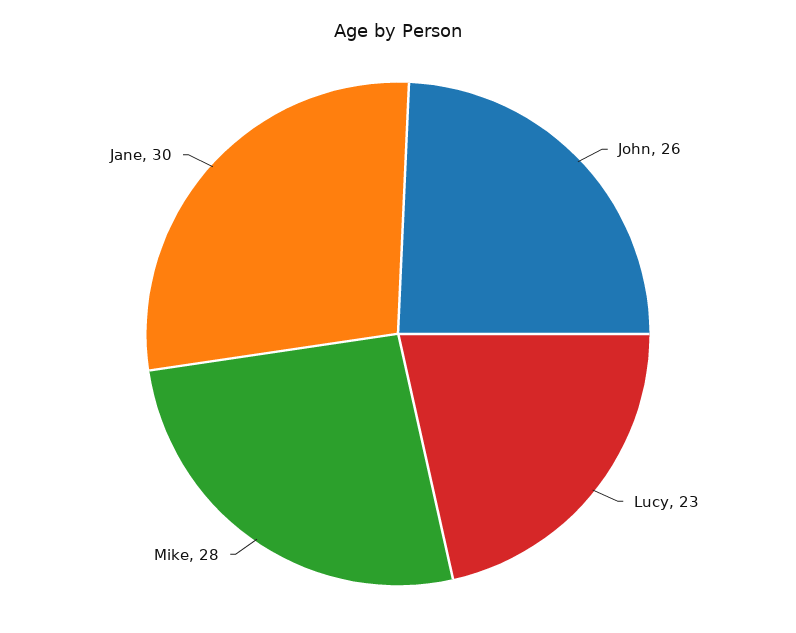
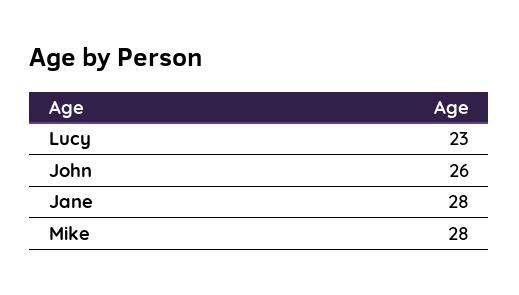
Jane: 30 -> 28

